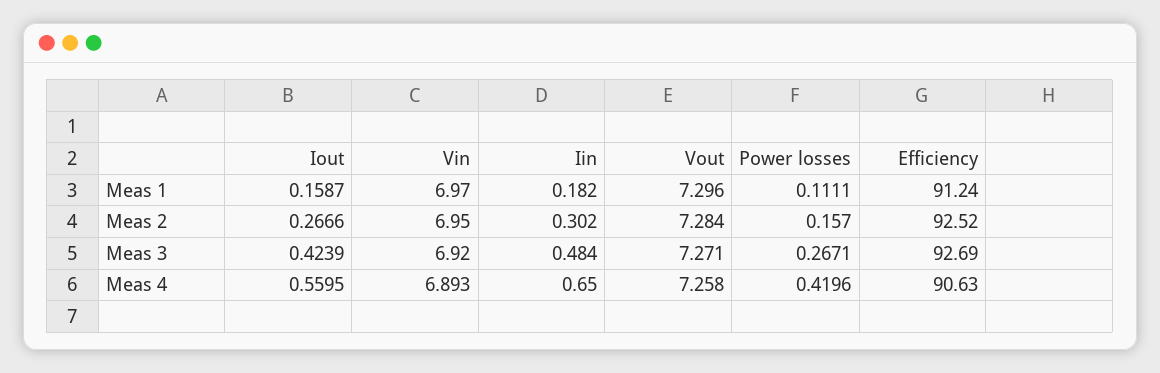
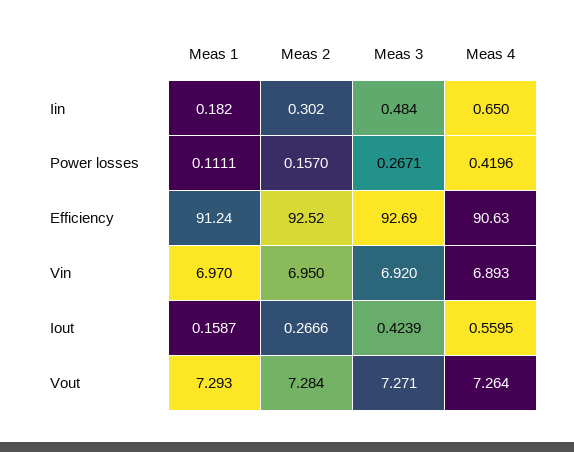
Vout, Meas 1: 7.296 -> 7.293
Vout, Meas 4: 7.258 -> 7.264

